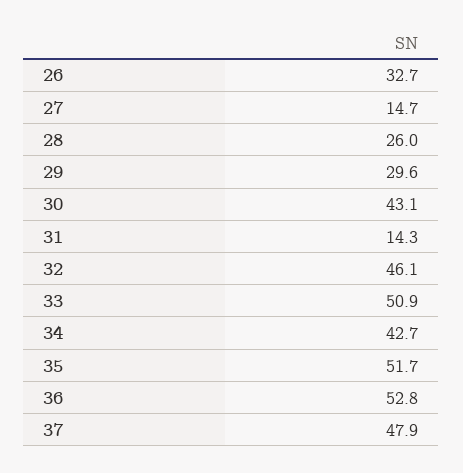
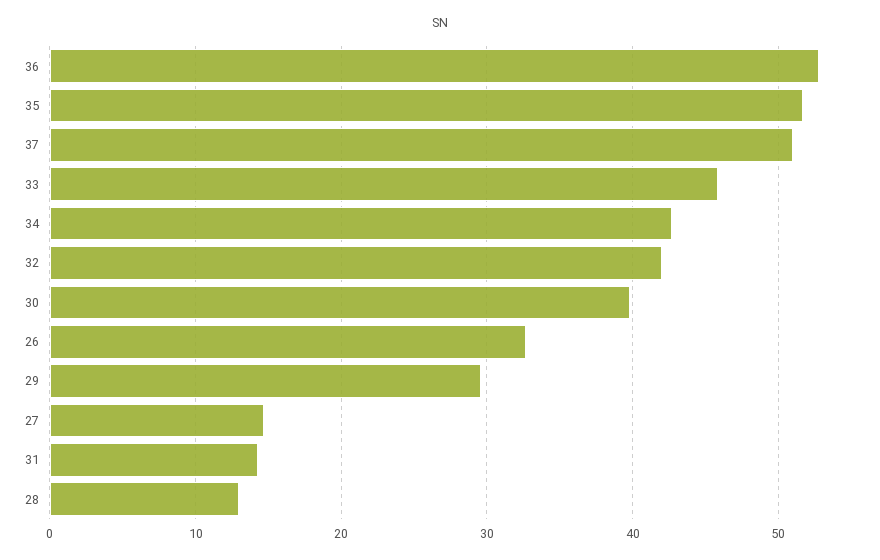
28: 26 -> 13
30: 43.1 -> 40
32: 46.1 -> 42
33: 50.9 -> 46
37: 47.9 -> 51

